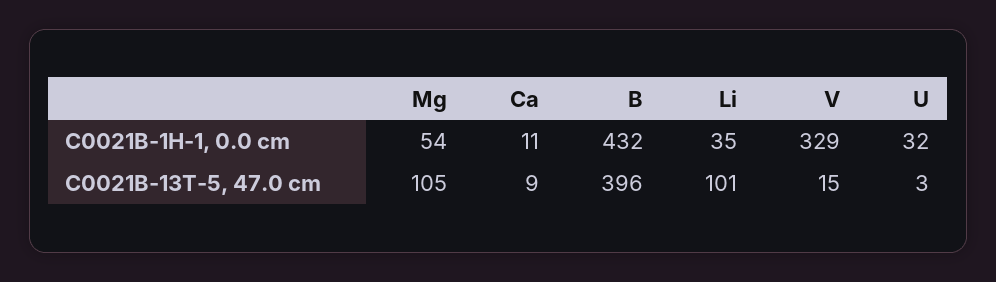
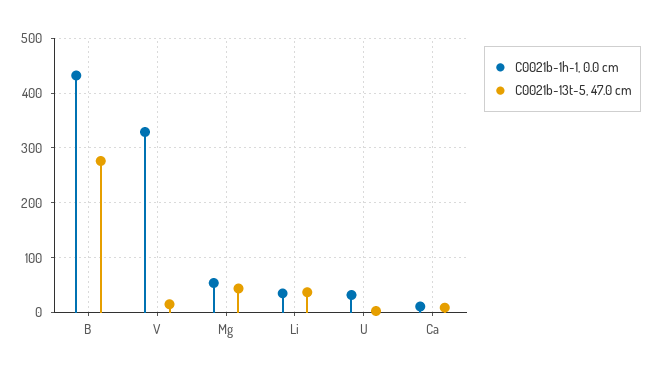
C0021B-13T-5, 47.0 cm, Mg: 105 -> 40
C0021B-13T-5, 47.0 cm, B: 396 -> 280
C0021B-13T-5, 47.0 cm, Li: 101 -> 40

